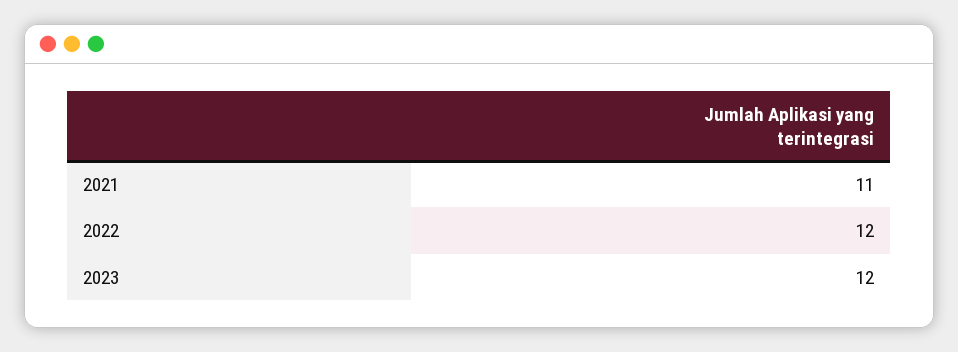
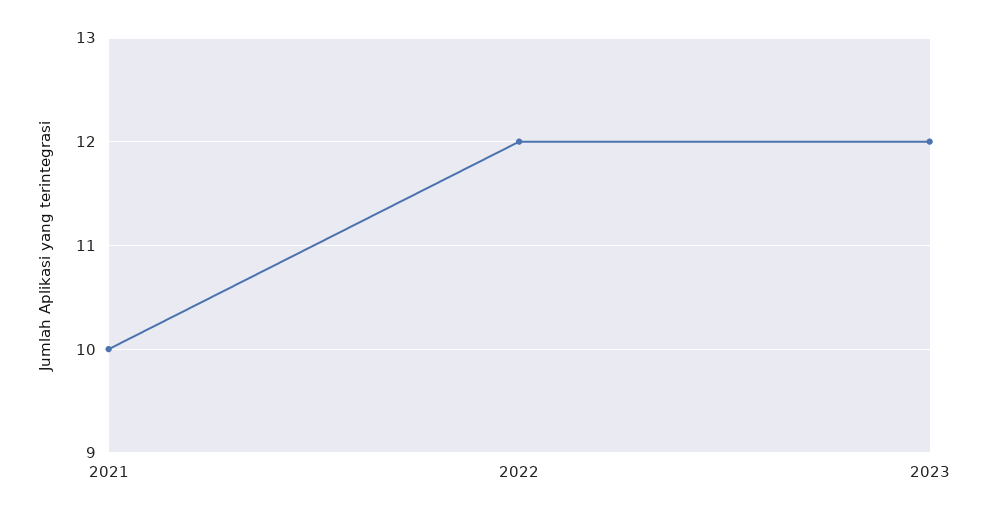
2021: 11 -> 10

